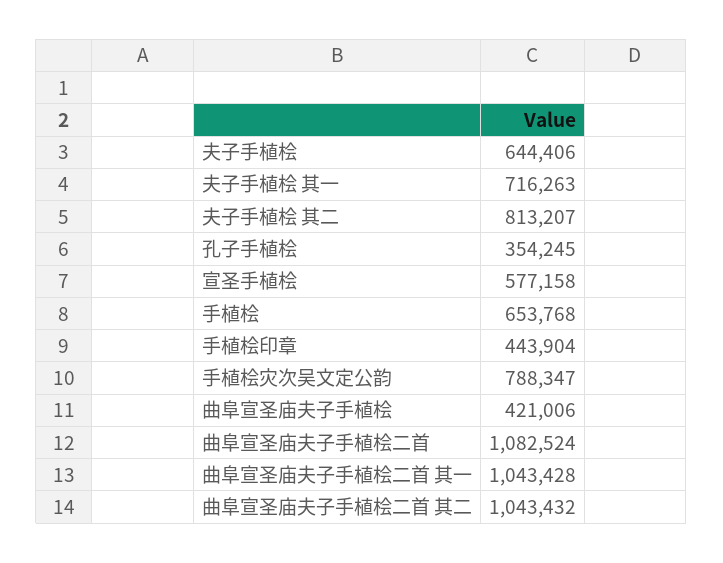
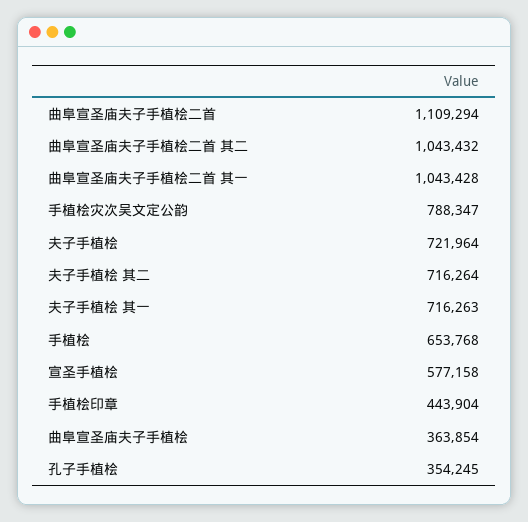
夫子手植桧: 644406 -> 721964
夫子手植桧 其二: 813207 -> 716264
曲阜宣圣庙夫子手植桧: 421006 -> 363854
曲阜宣圣庙夫子手植桧二首: 1082524 -> 1109294

